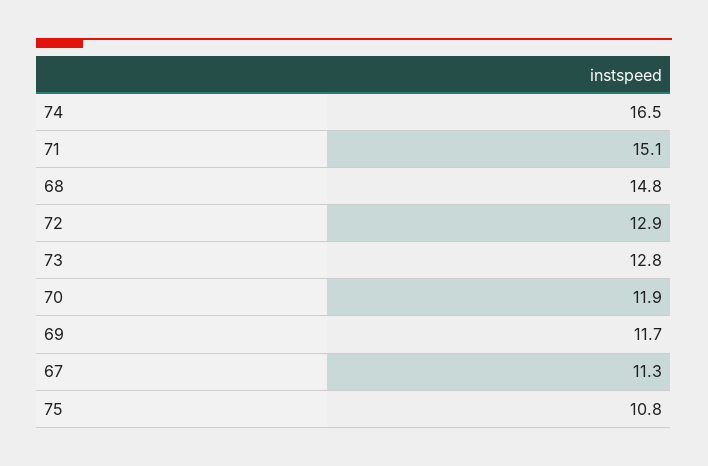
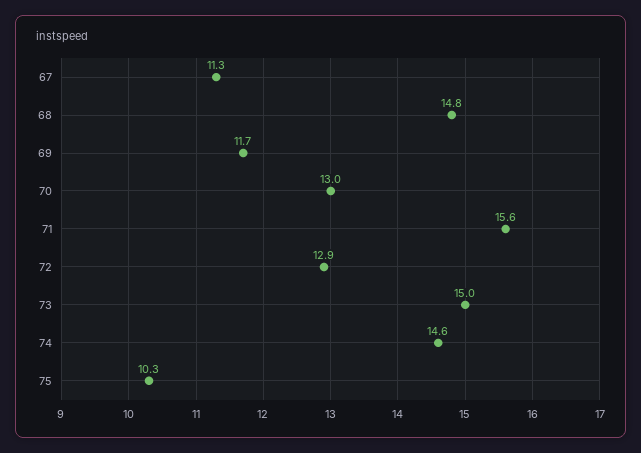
74: 16.5 -> 14.6
71: 15.1 -> 15.6
73: 12.8 -> 15
70: 11.9 -> 13
75: 10.8 -> 10.3

